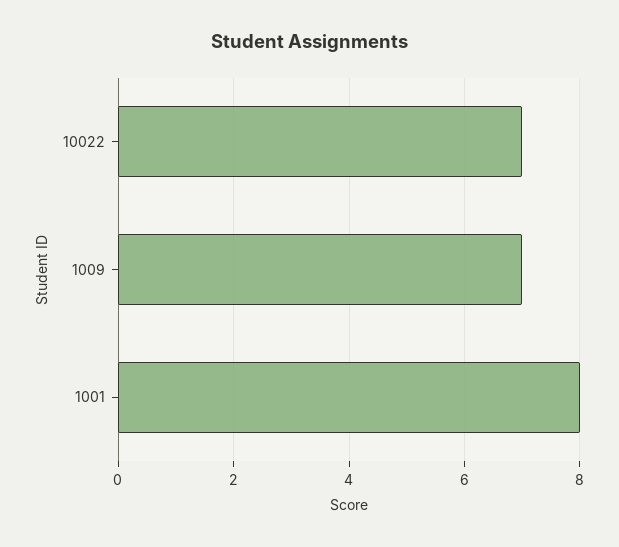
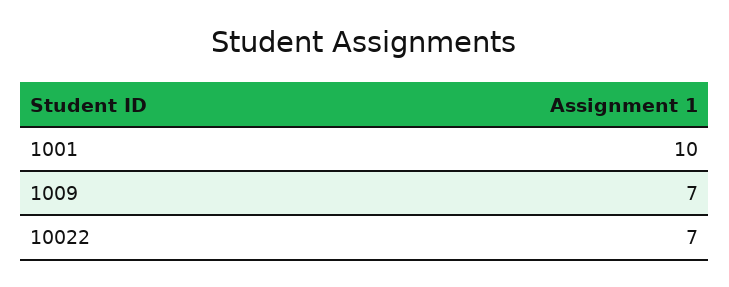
1001: 8 -> 10

